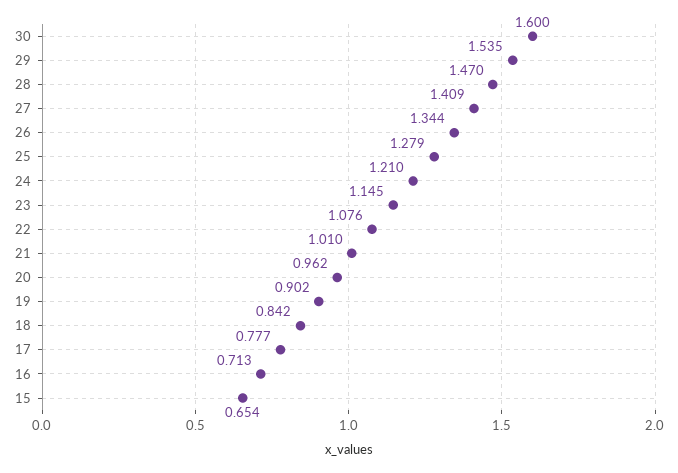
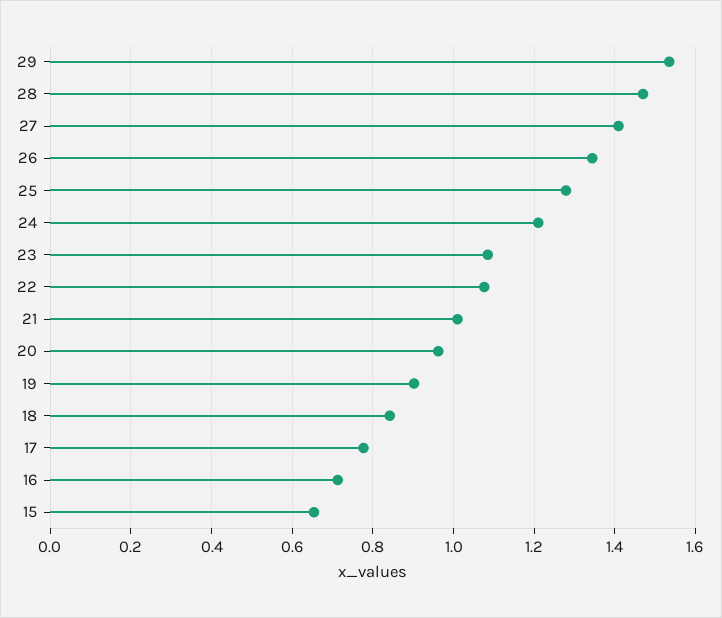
30: 1.6 -> none
23: 1.145 -> 1.08

